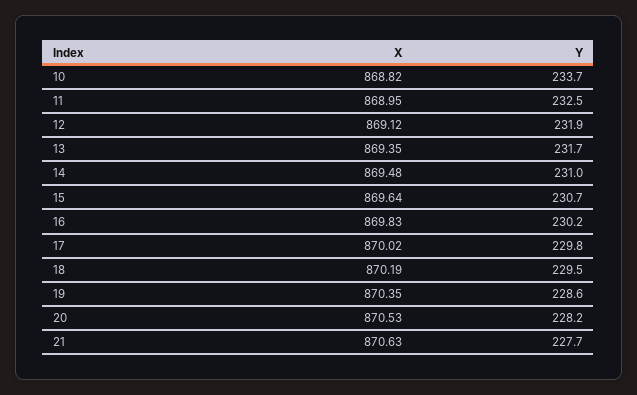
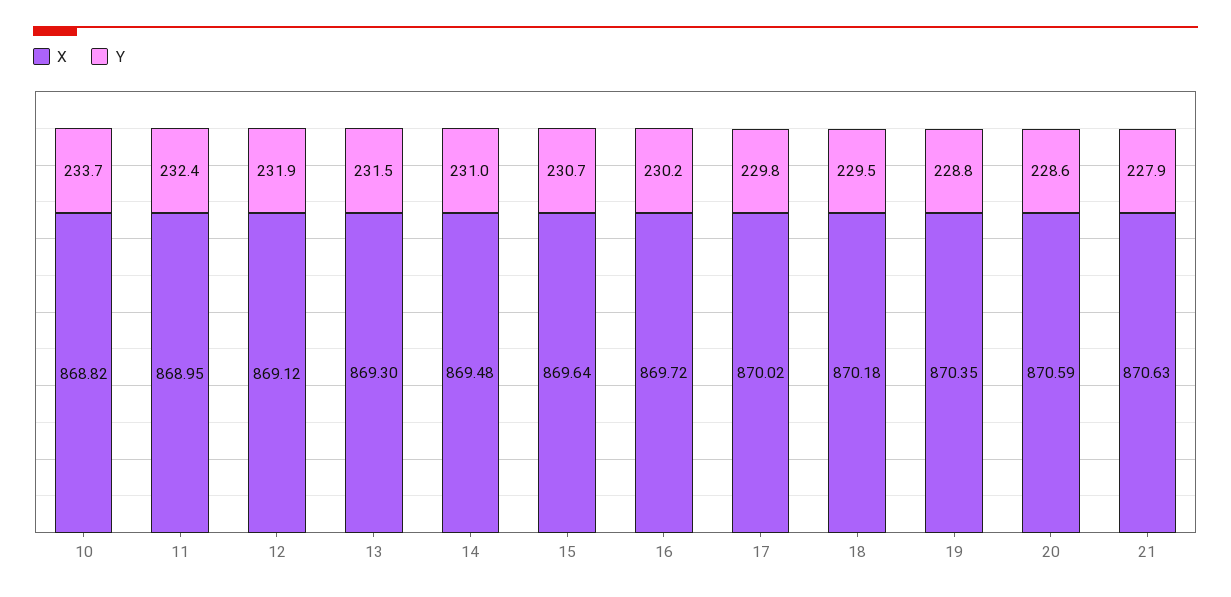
Y, 11: 232.5 -> 232.4
X, 13: 869.35 -> 869.3
Y, 13: 231.7 -> 231.5
X, 16: 869.83 -> 869.72
X, 18: 870.19 -> 870.18
Y, 19: 228.6 -> 228.8
X, 20: 870.53 -> 870.59
Y, 20: 228.2 -> 228.6
Y, 21: 227.7 -> 227.9

